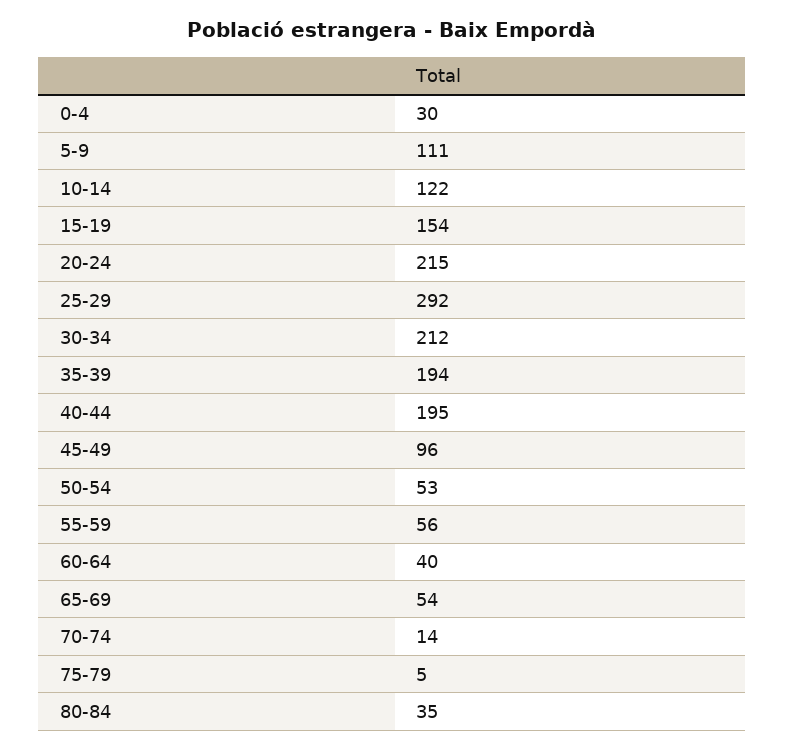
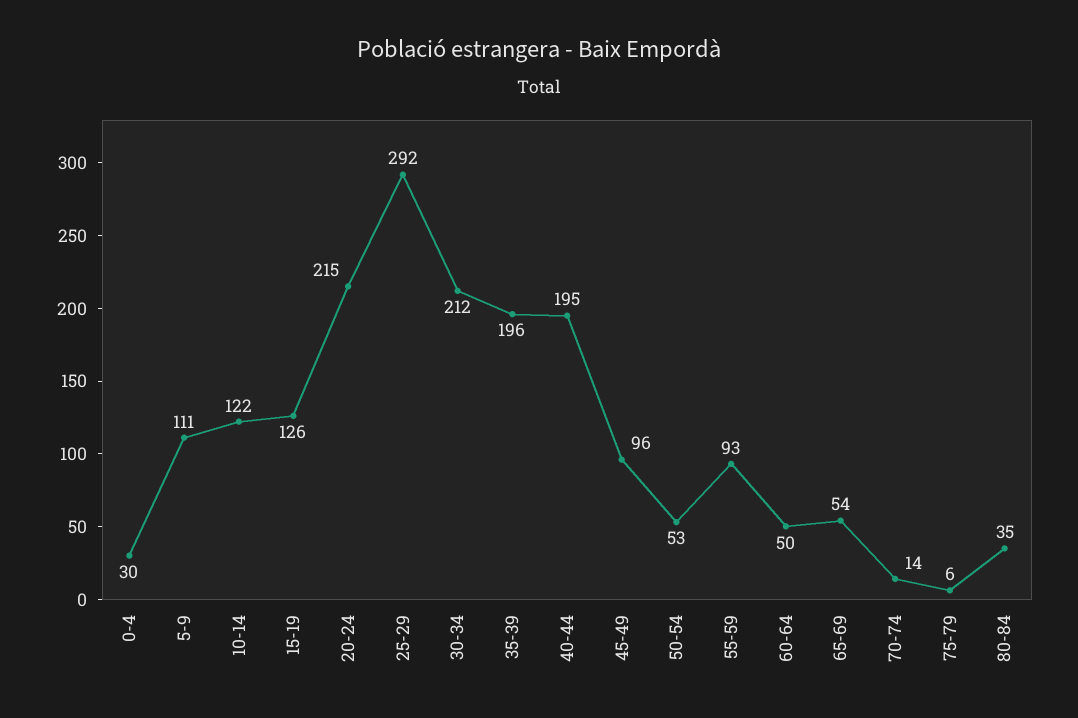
15-19: 154 -> 126
35-39: 194 -> 196
55-59: 56 -> 93
60-64: 40 -> 50
75-79: 5 -> 6

